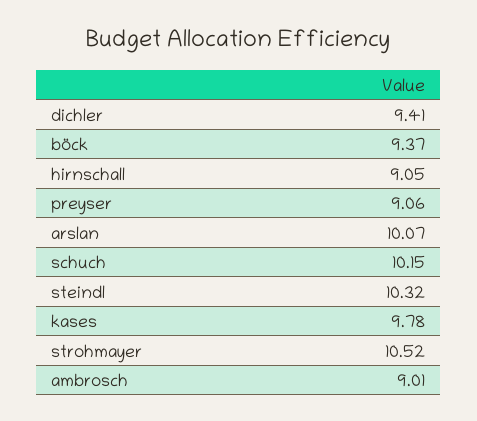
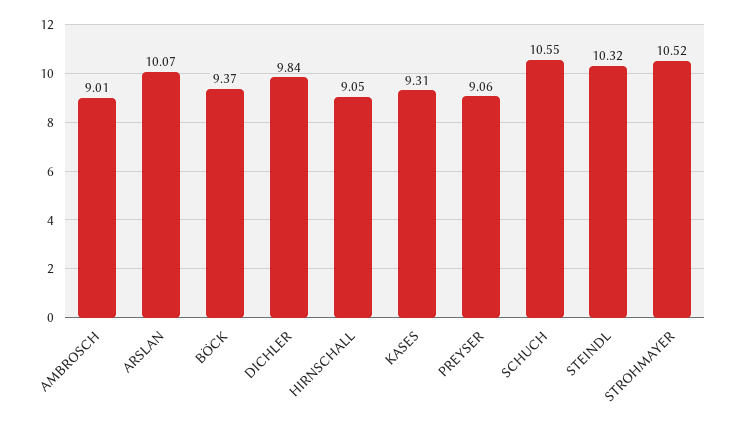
dichler: 9.41 -> 9.84
schuch: 10.15 -> 10.55
kases: 9.78 -> 9.31

